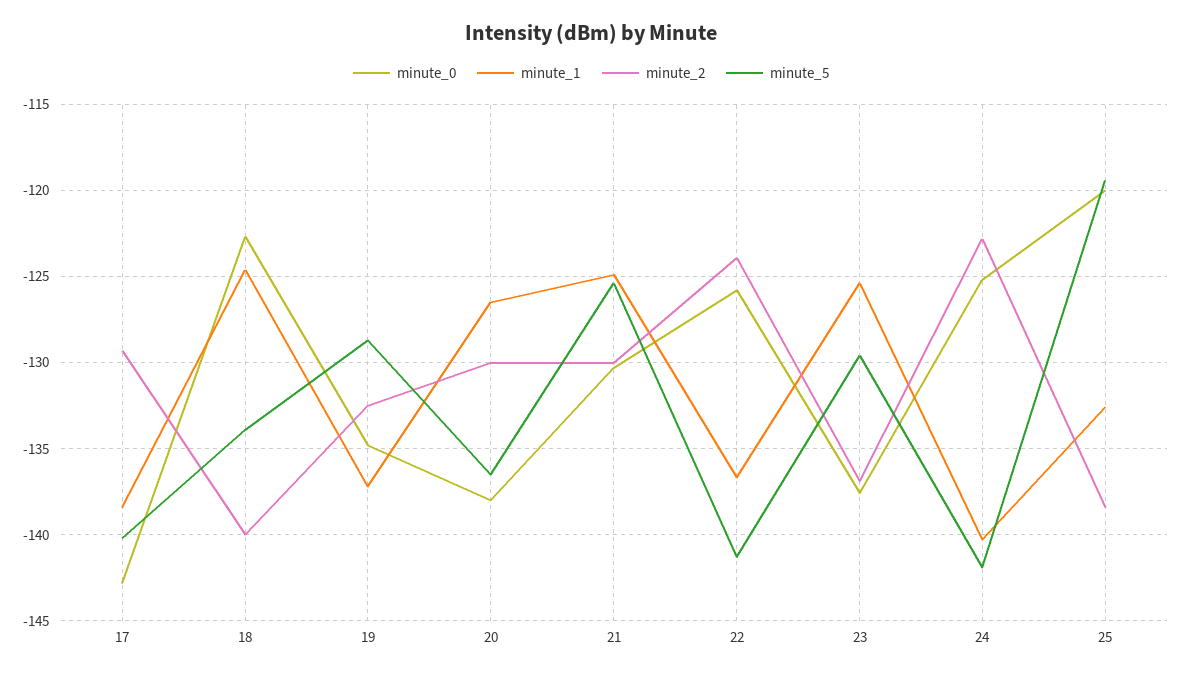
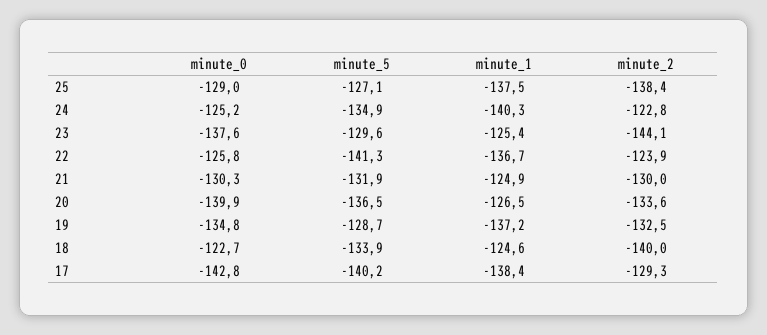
minute_0, 20: -138 -> -139.9
minute_2, 20: -130 -> -133.6
minute_5, 21: -125.5 -> -131.9
minute_2, 23: -137 -> -144.1
minute_5, 24: -142 -> -134.9
minute_0, 25: -120 -> -129
minute_1, 25: -132.5 -> -137.5
minute_5, 25: -119.5 -> -127.1

